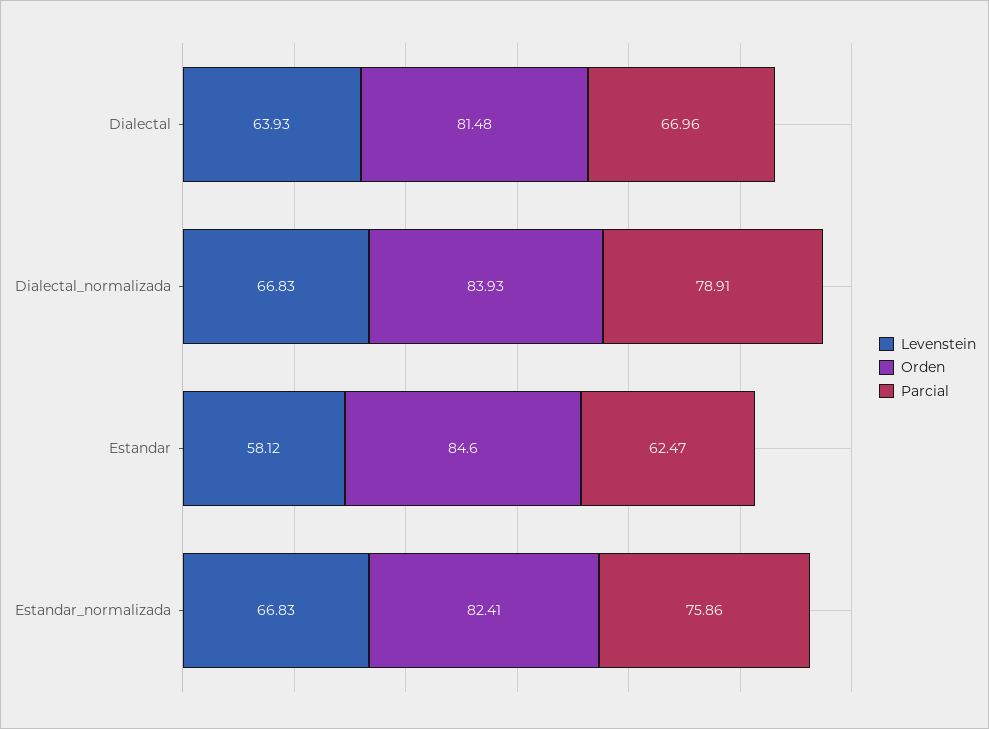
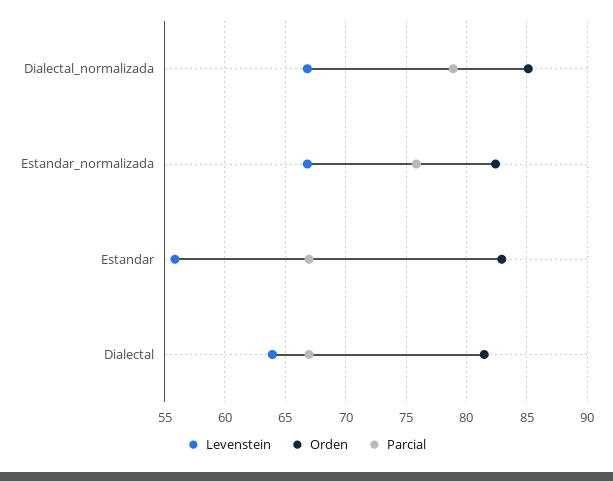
Orden, Dialectal_normalizada: 83.93 -> 85
Levenstein, Estandar: 58.12 -> 56
Orden, Estandar: 84.6 -> 83
Parcial, Estandar: 62.47 -> 67

